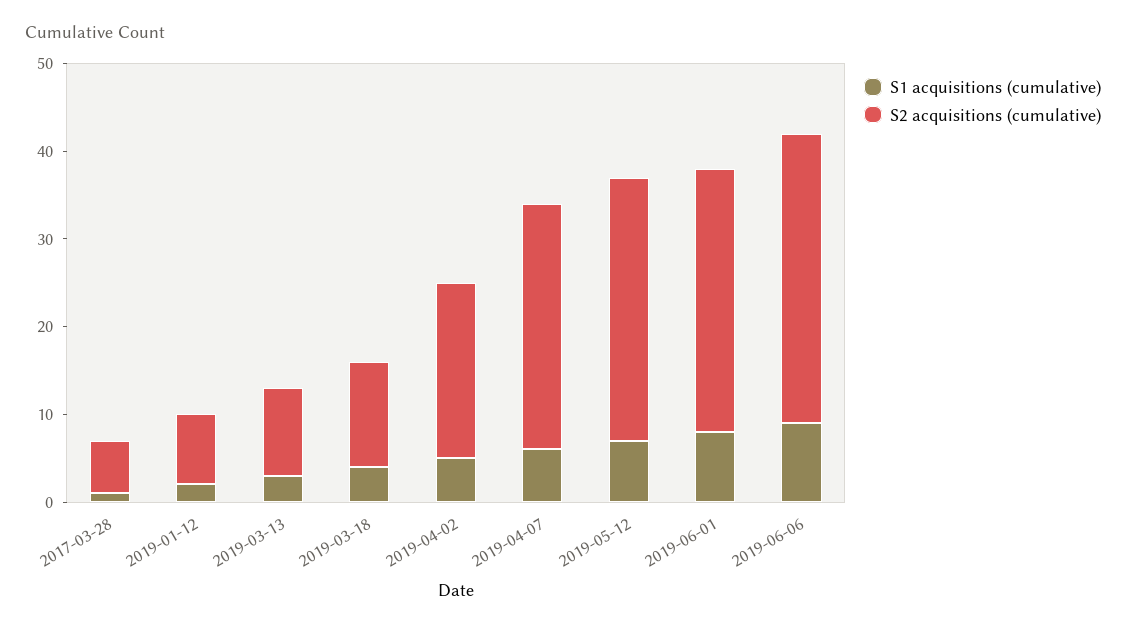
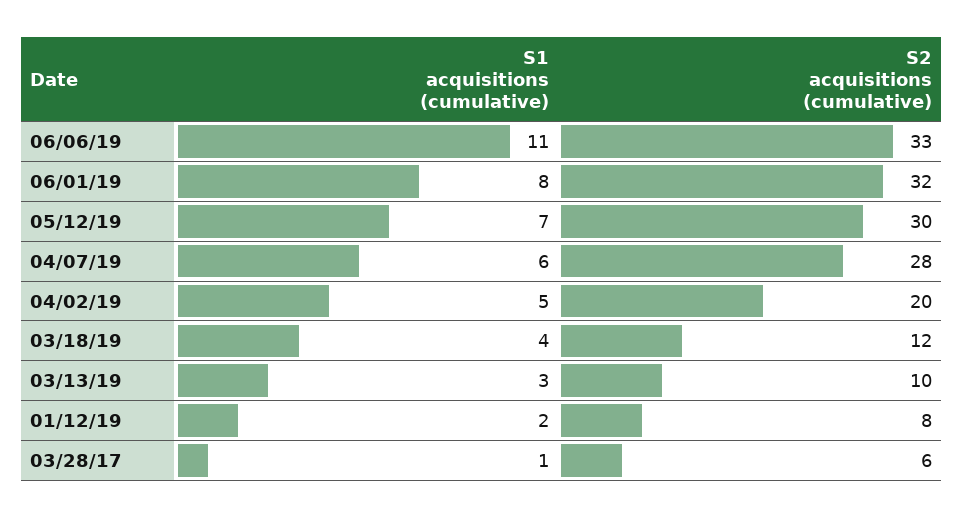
S2 acquisitions (cumulative), 2019-06-01: 30 -> 32
S1 acquisitions (cumulative), 2019-06-06: 9 -> 11

